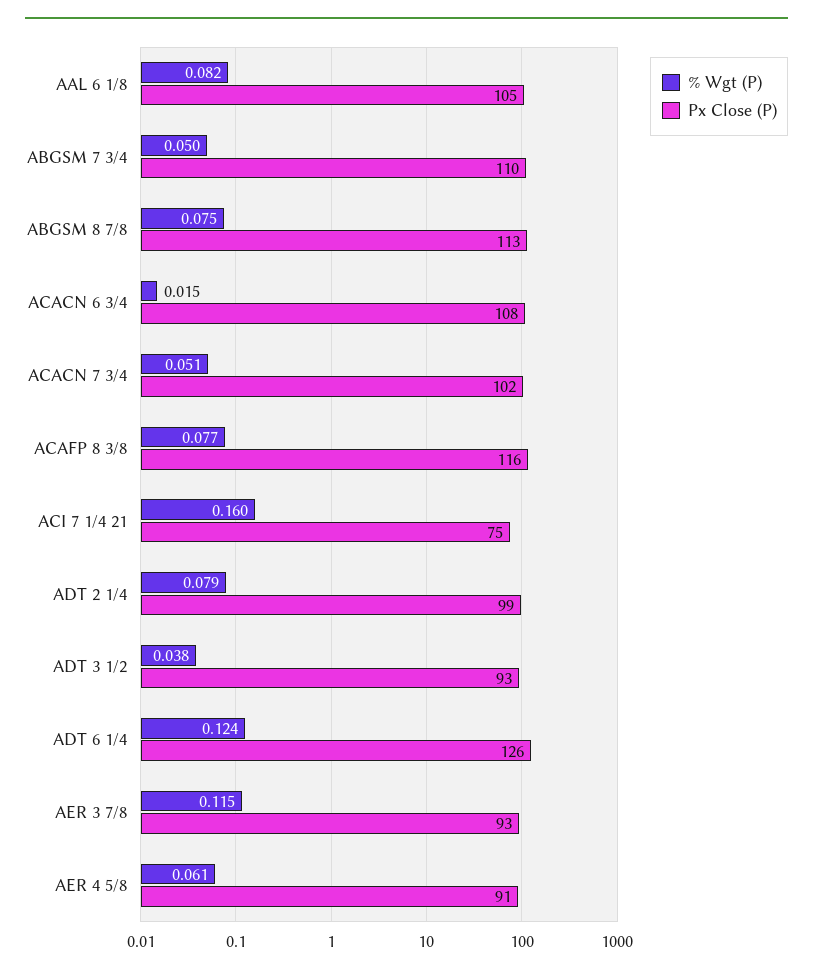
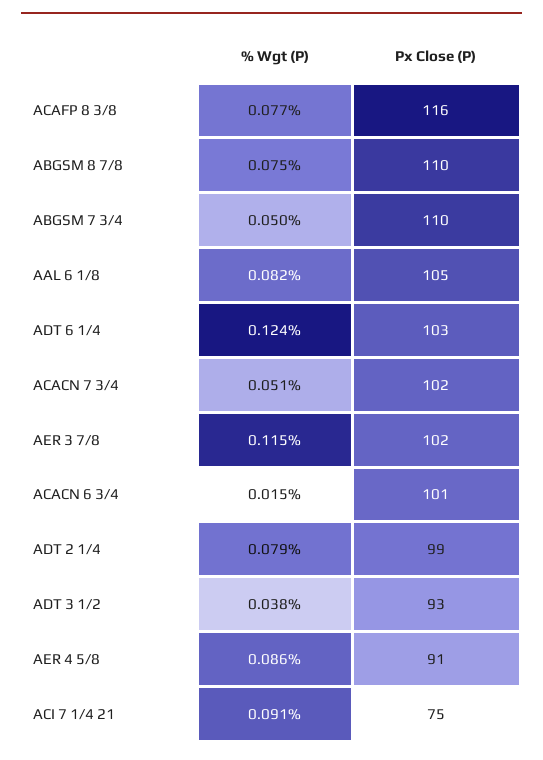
Px Close (P), ABGSM 8 7/8: 113 -> 110
Px Close (P), ACACN 6 3/4: 108 -> 101
% Wgt (P), ACI 7 1/4 21: 0.16 -> 0.091
Px Close (P), ADT 6 1/4: 126 -> 103
Px Close (P), AER 3 7/8: 93 -> 102
% Wgt (P), AER 4 5/8: 0.061 -> 0.086

